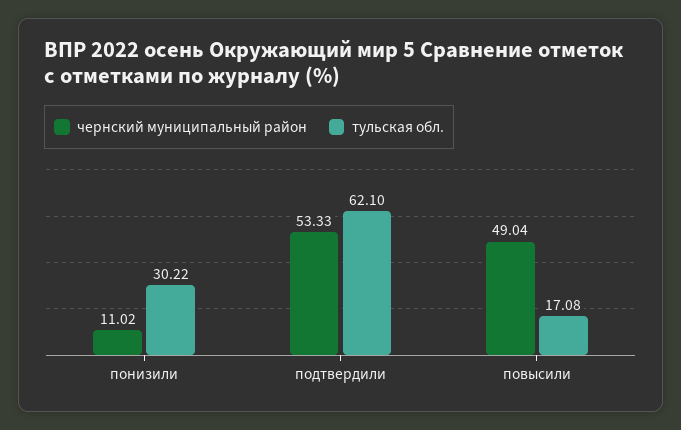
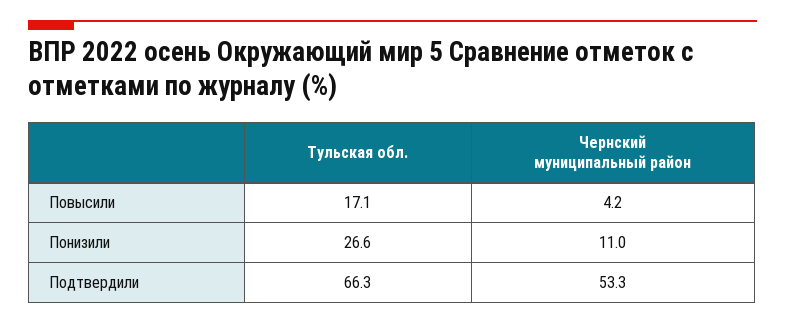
тульская обл., понизили: 30.22 -> 26.6
тульская обл., подтвердили: 62.1 -> 66.3
чернский муниципальный район, повысили: 49.04 -> 4.2

